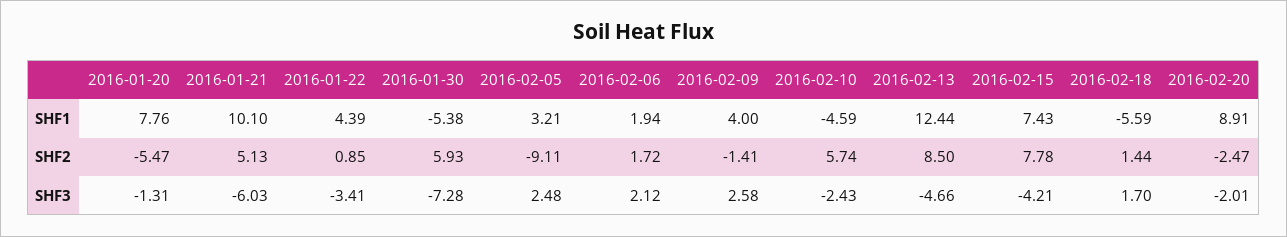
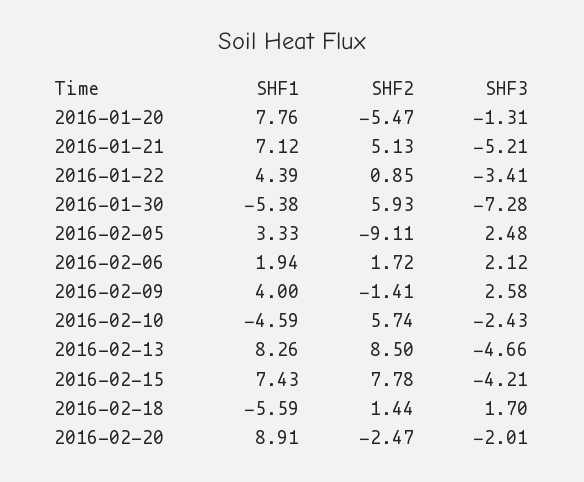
2016-01-21, SHF1: 10.1 -> 7.12
2016-02-05, SHF1: 3.21 -> 3.33
2016-02-13, SHF1: 12.44 -> 8.26
2016-01-21, SHF3: -6.03 -> -5.21

